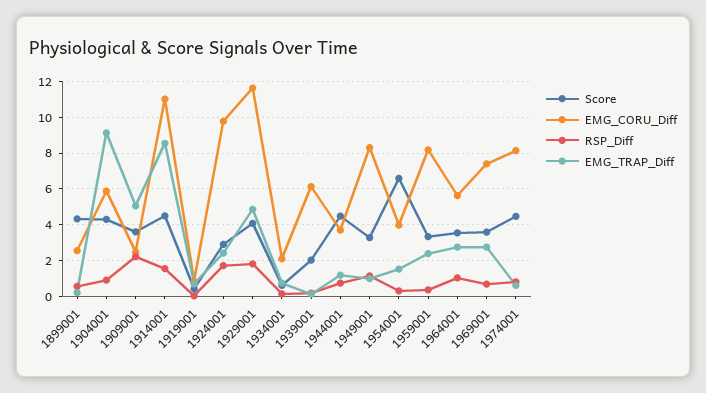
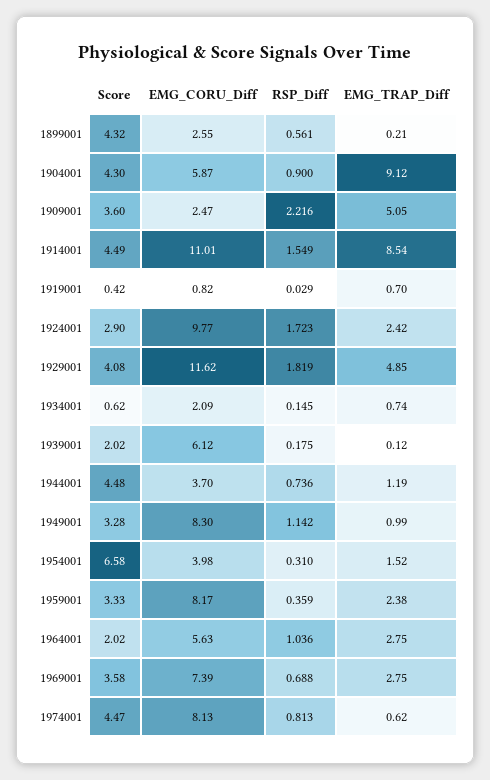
Score, 1964001: 3.5 -> 2.02

